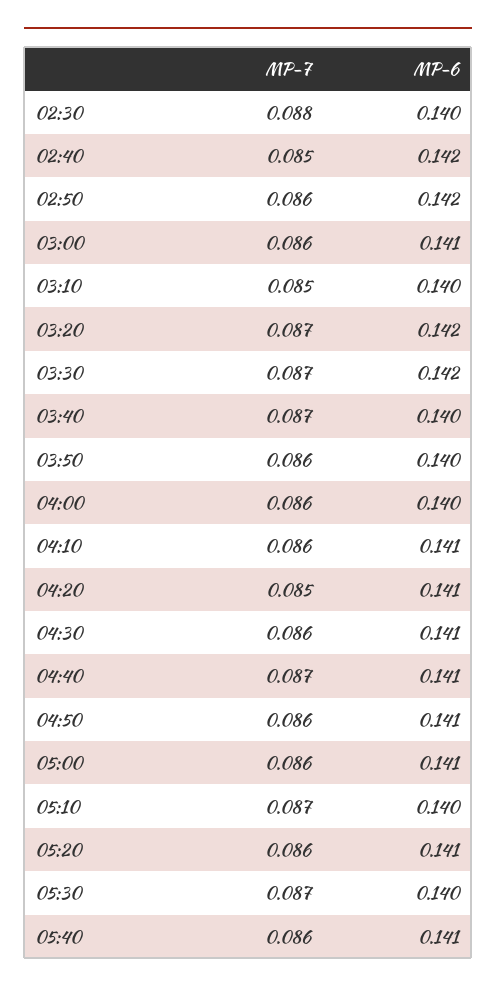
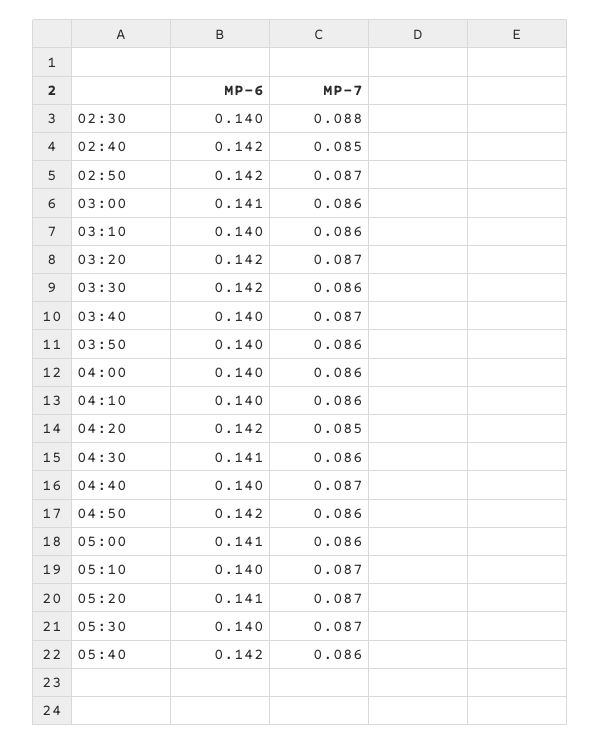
MP-7, 02:50: 0.086 -> 0.087
MP-7, 03:10: 0.085 -> 0.086
MP-7, 03:30: 0.087 -> 0.086
MP-6, 04:10: 0.141 -> 0.14
MP-6, 04:20: 0.141 -> 0.142
MP-6, 04:40: 0.141 -> 0.14
MP-6, 04:50: 0.141 -> 0.142
MP-7, 05:20: 0.086 -> 0.087
MP-6, 05:40: 0.141 -> 0.142

